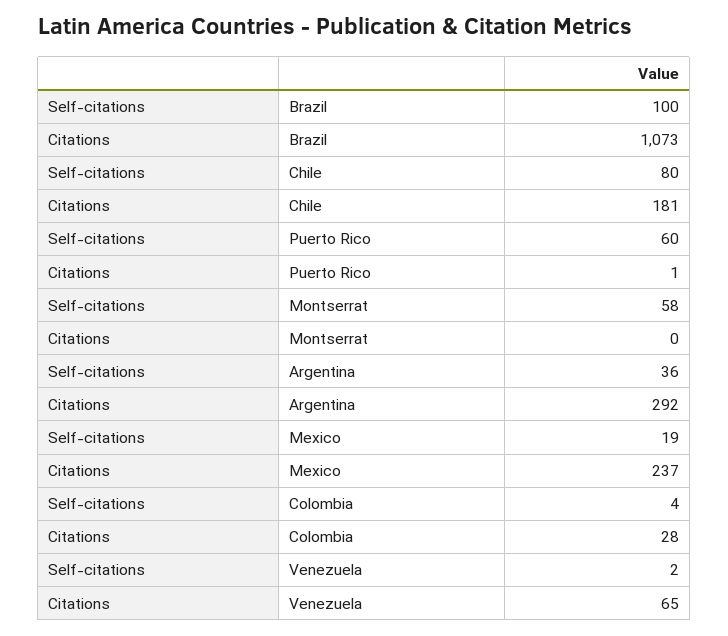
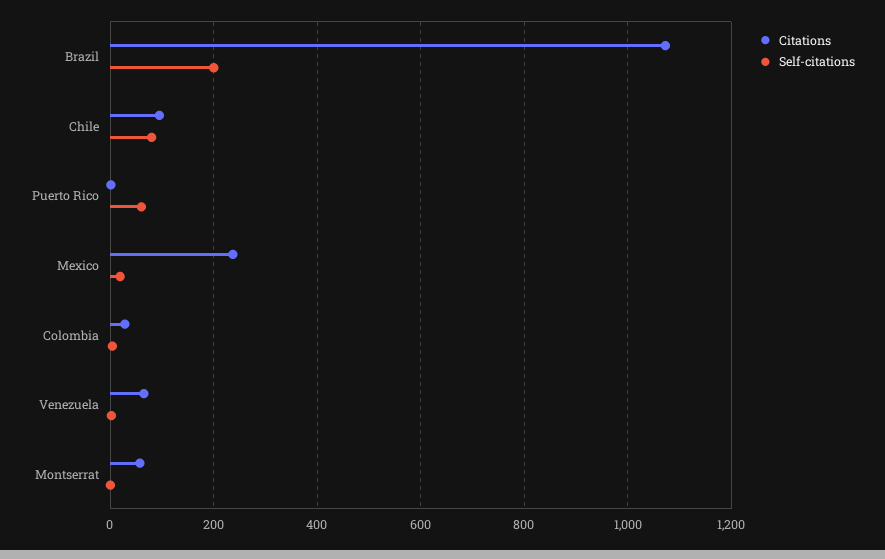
Self-citations, Brazil: 100 -> 200
Citations, Chile: 181 -> 100
Self-citations, Montserrat: 58 -> 0
Citations, Montserrat: 0 -> 60
Self-citations, Argentina: 36 -> none
Citations, Argentina: 292 -> none

